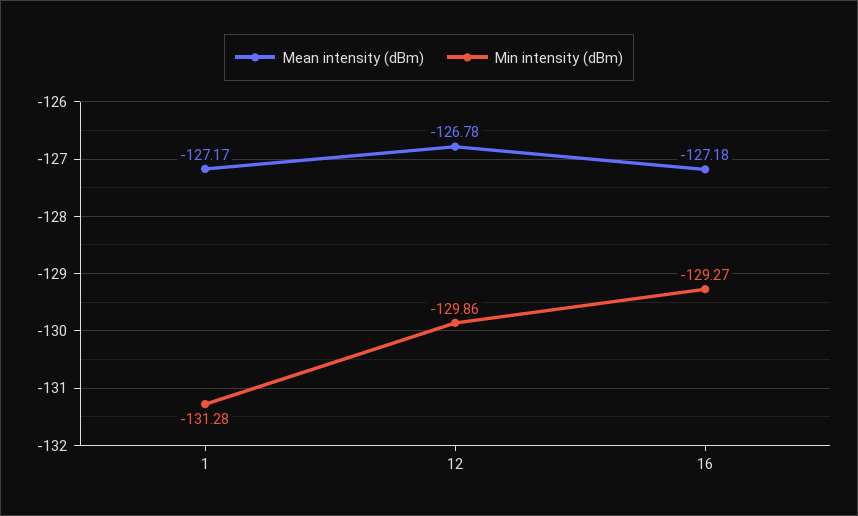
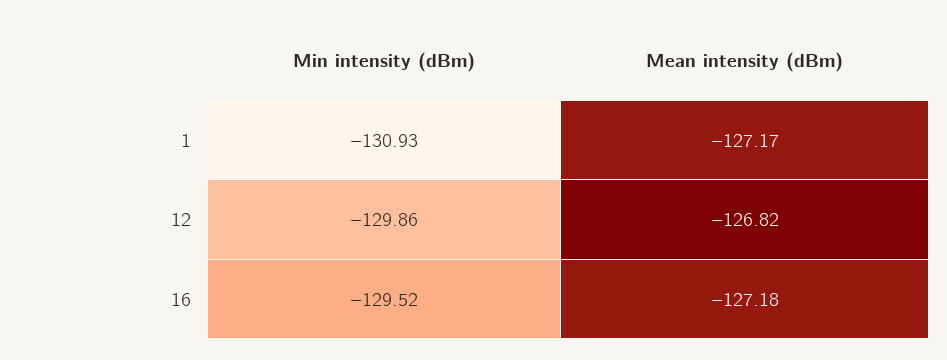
Min intensity (dBm), 1: -131.28 -> -130.93
Mean intensity (dBm), 12: -126.78 -> -126.82
Min intensity (dBm), 16: -129.27 -> -129.52

